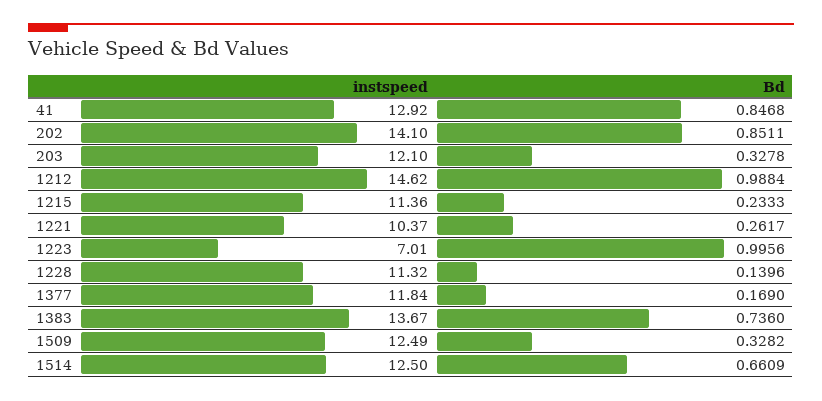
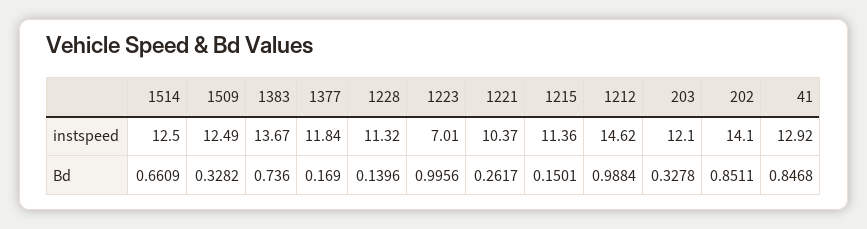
Bd, 1215: 0.2333 -> 0.1501

